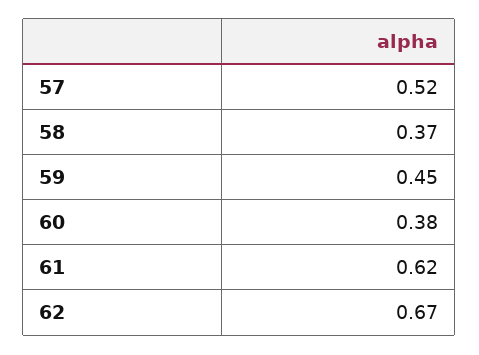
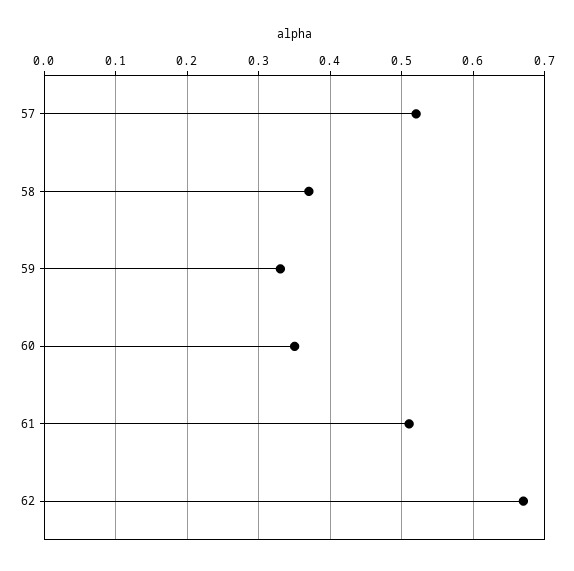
59: 0.45 -> 0.33
60: 0.38 -> 0.35
61: 0.62 -> 0.51

